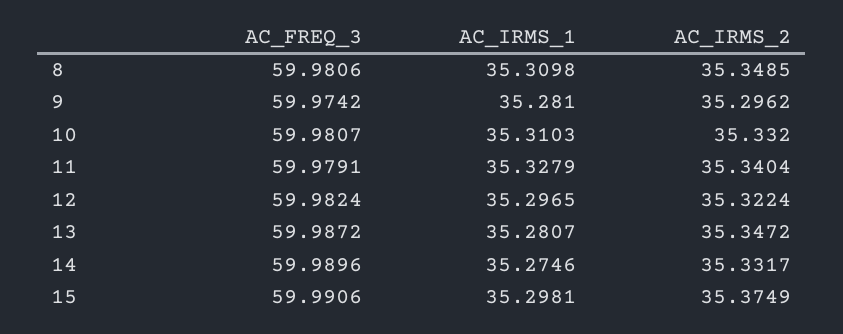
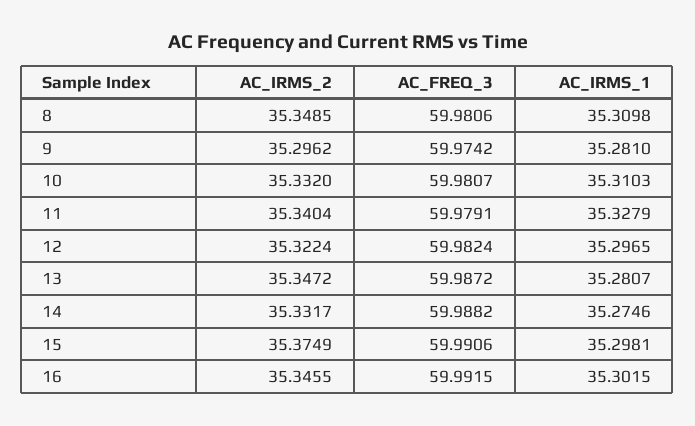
AC_FREQ_3, 14: 59.9896 -> 59.9882
AC_IRMS_2, 16: none -> 35.3455
AC_FREQ_3, 16: none -> 59.9915
AC_IRMS_1, 16: none -> 35.3015

